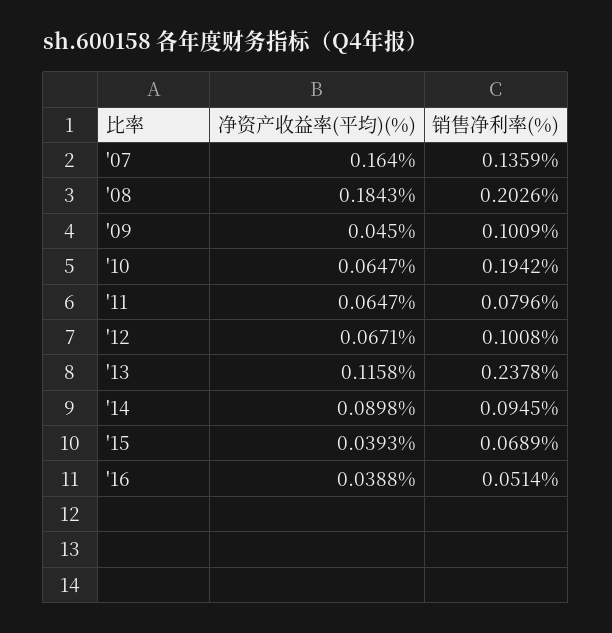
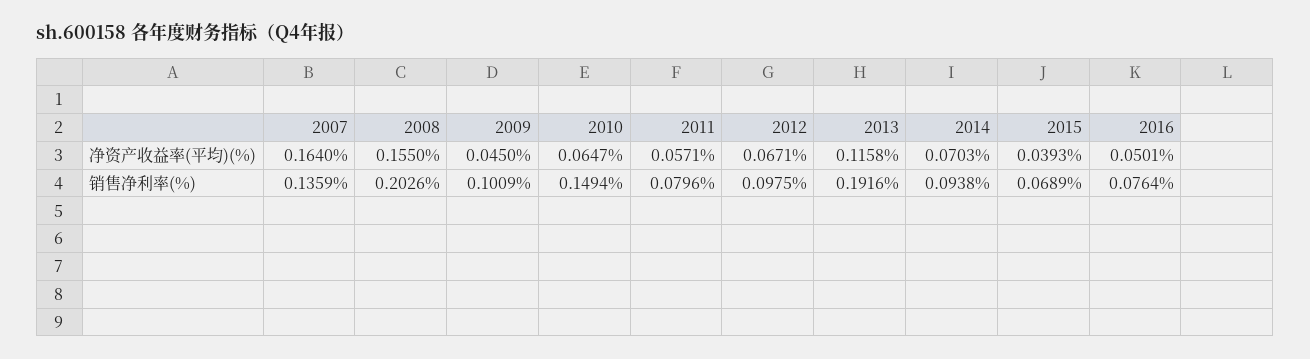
净资产收益率(平均)(%), '08: 0.1843 -> 0.155
销售净利率(%), '10: 0.1942 -> 0.1494
净资产收益率(平均)(%), '11: 0.0647 -> 0.0571
销售净利率(%), '12: 0.1008 -> 0.0975
销售净利率(%), '13: 0.2378 -> 0.1916
净资产收益率(平均)(%), '14: 0.0898 -> 0.0703
销售净利率(%), '14: 0.0945 -> 0.0938
净资产收益率(平均)(%), '16: 0.0388 -> 0.0501
销售净利率(%), '16: 0.0514 -> 0.0764

